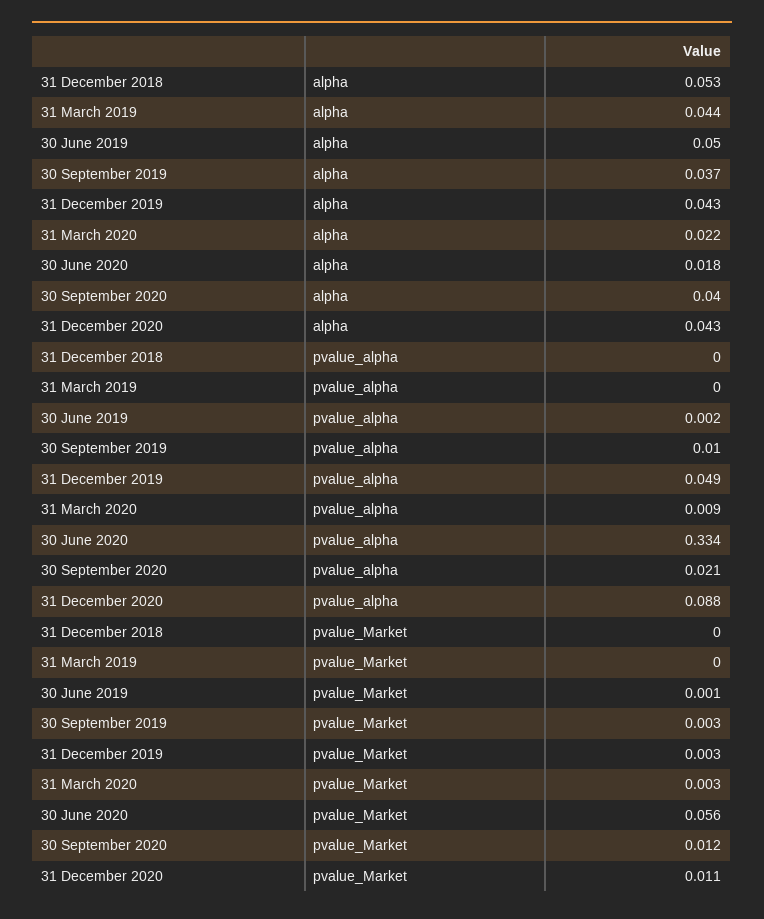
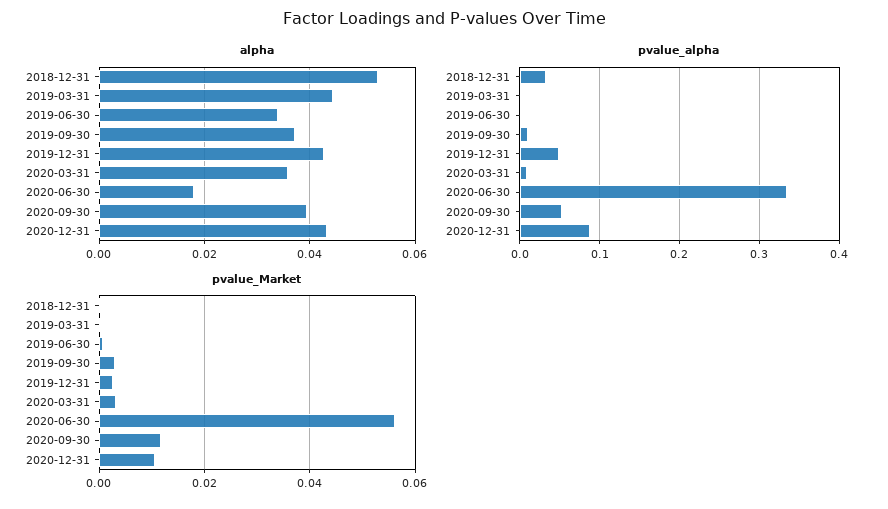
alpha, 30 June 2019: 0.05 -> 0.034
alpha, 31 March 2020: 0.022 -> 0.036
pvalue_alpha, 31 December 2018: 0 -> 0.03
pvalue_alpha, 30 September 2020: 0.021 -> 0.05

